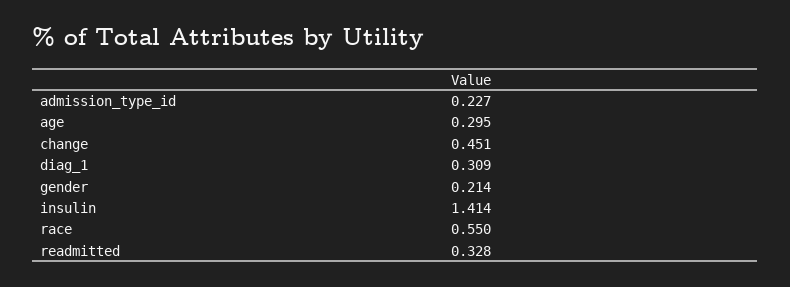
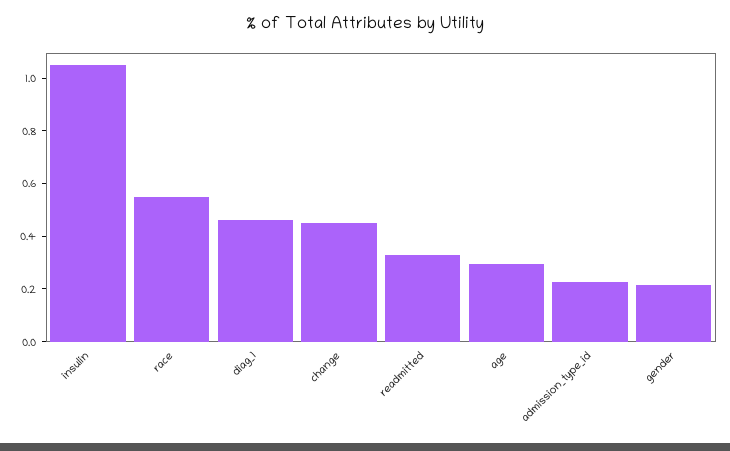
diag_1: 0.309 -> 0.45
insulin: 1.414 -> 1.05

